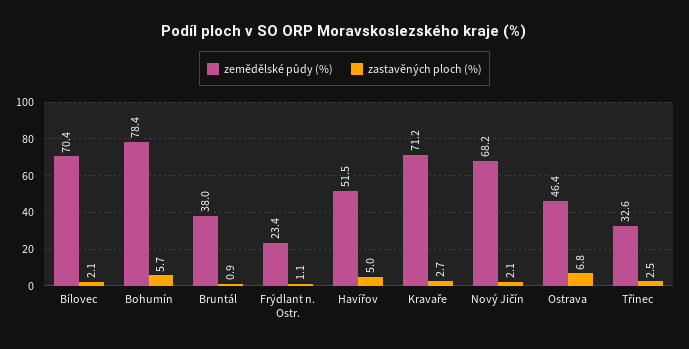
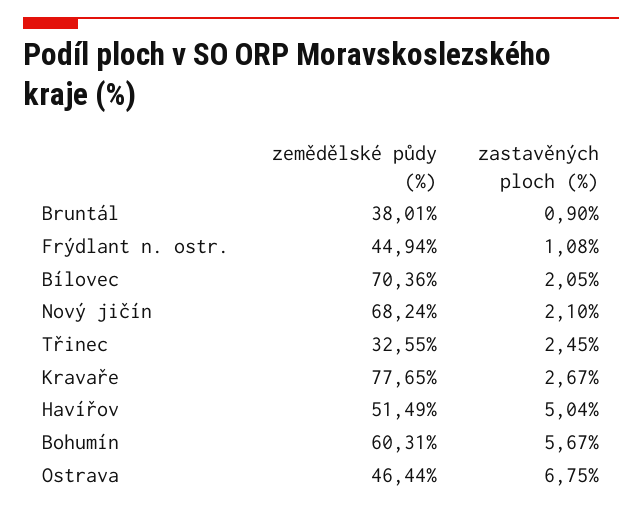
zemědělské půdy (%), Bohumín: 78.4 -> 60.31
zemědělské půdy (%), Frýdlant n. Ostr.: 23.4 -> 44.94
zemědělské půdy (%), Kravaře: 71.2 -> 77.65

